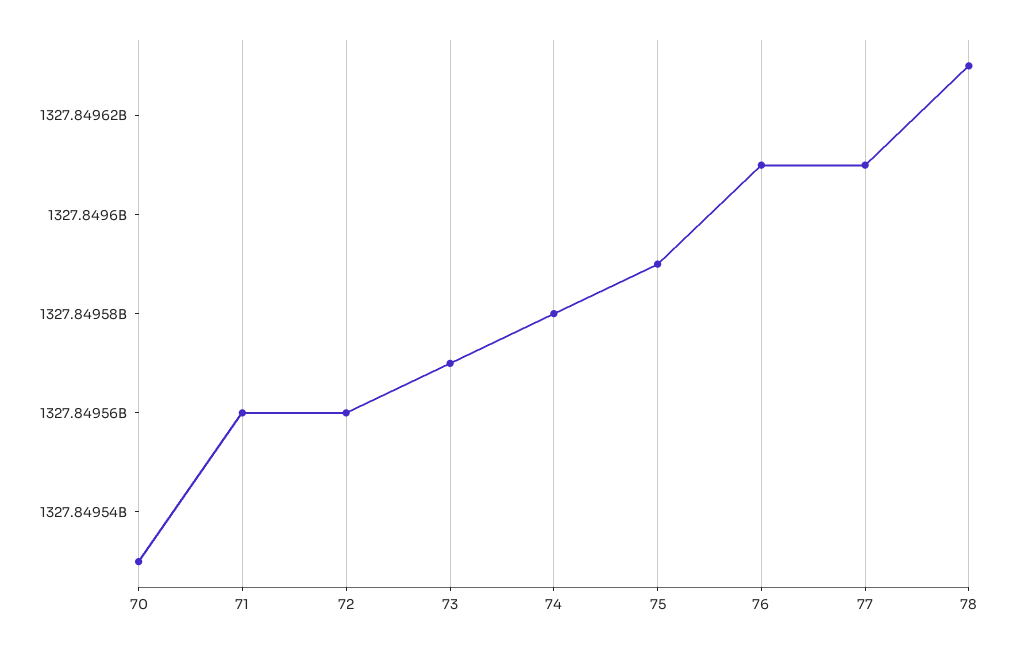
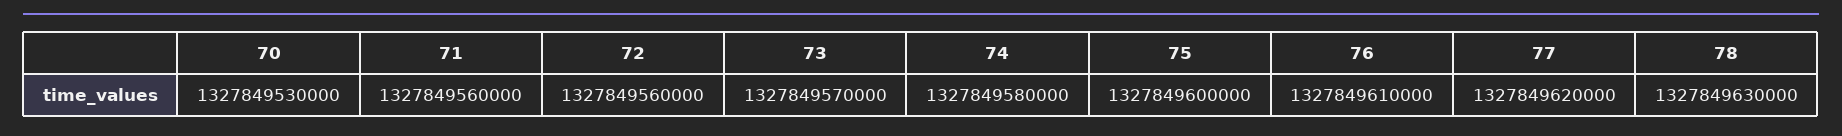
75: 1327849590000 -> 1327849600000
77: 1327849610000 -> 1327849620000

